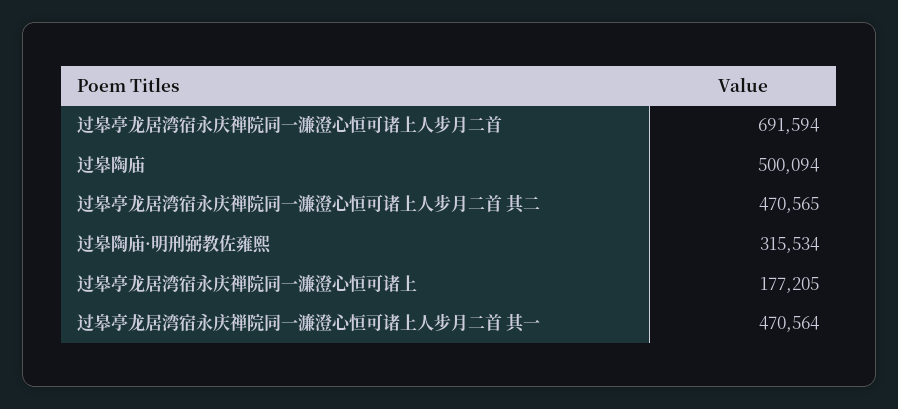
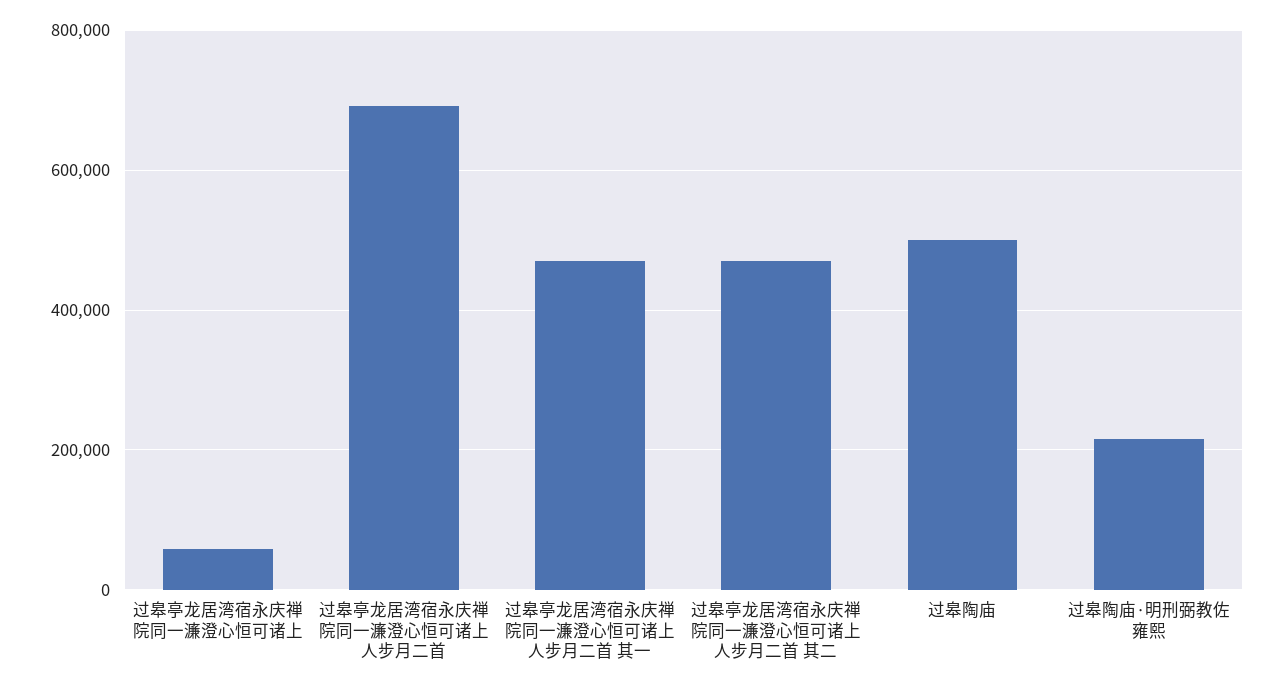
过皋陶庙·明刑弼教佐雍熙: 315534 -> 220000
过皋亭龙居湾宿永庆禅院同一濂澄心恒可诸上: 177205 -> 60000

